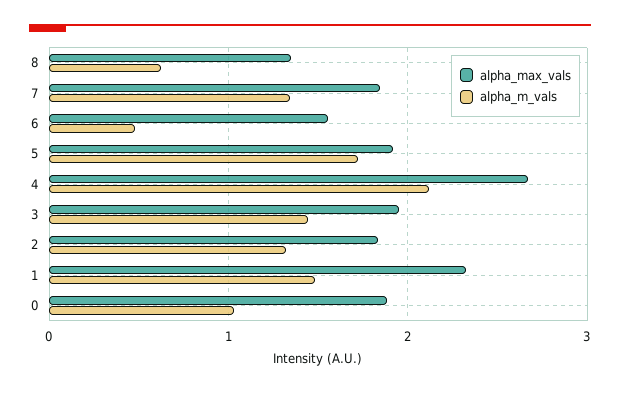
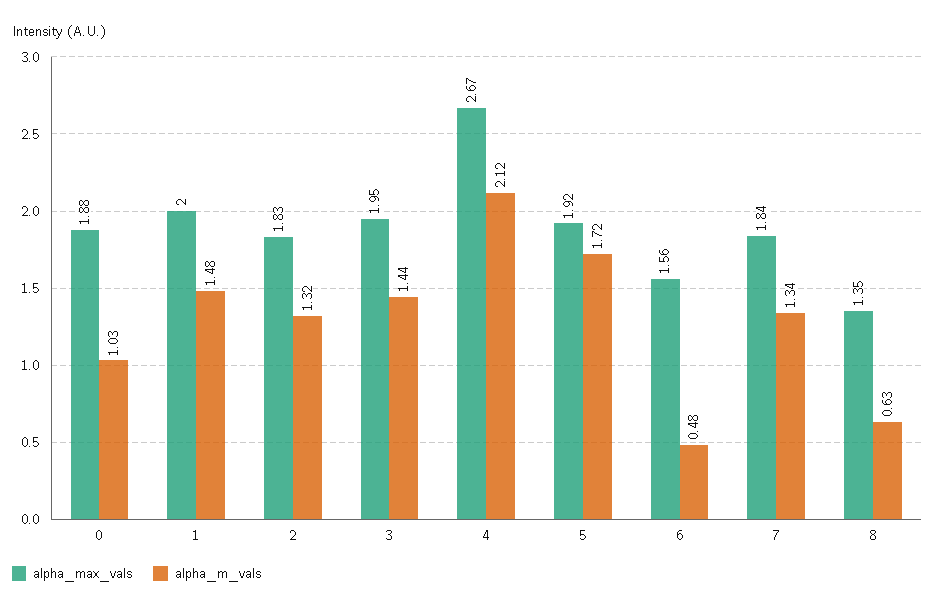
alpha_max_vals, 1: 2.3 -> 2

